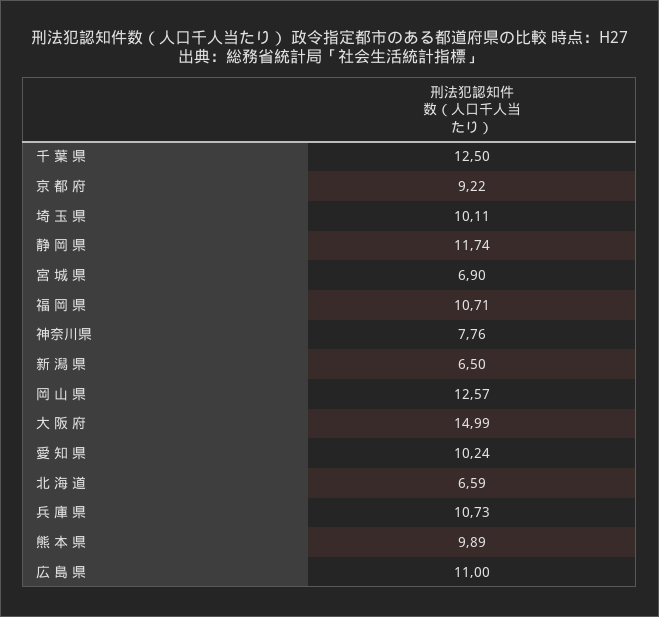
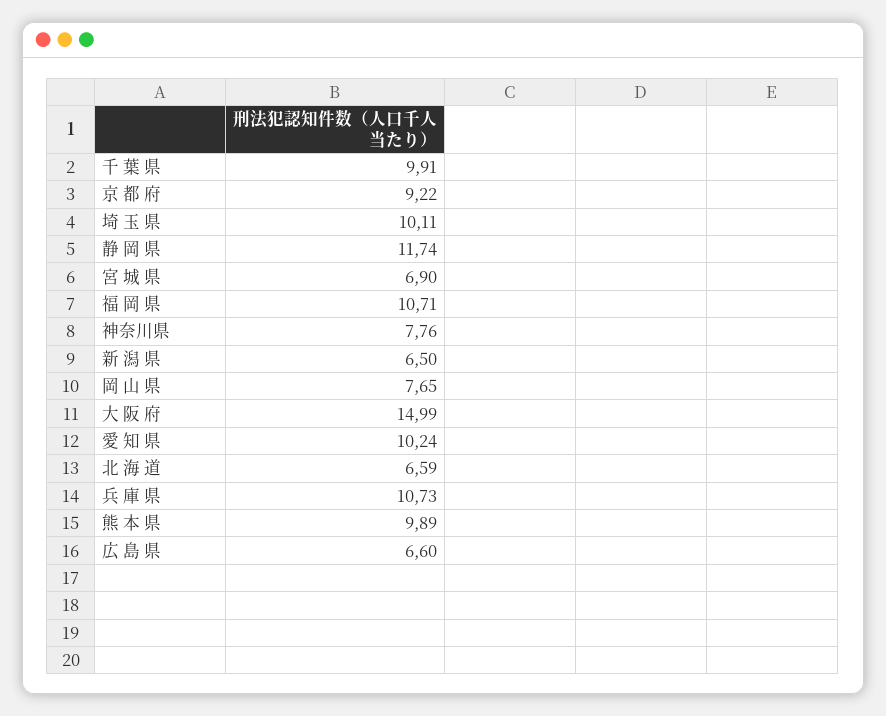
千 葉 県: 12.5 -> 9.91
岡 山 県: 12.57 -> 7.65
広 島 県: 11 -> 6.6

